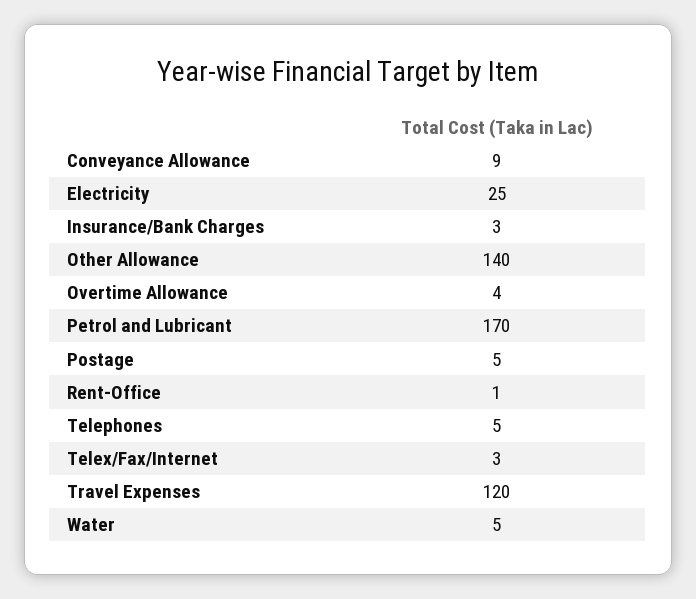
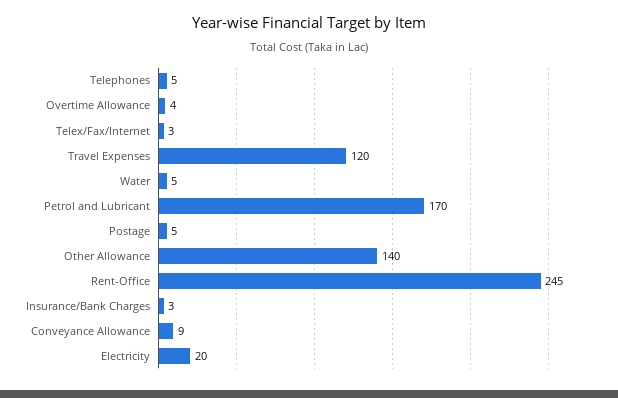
Electricity: 25 -> 20
Rent-Office: 1 -> 245

